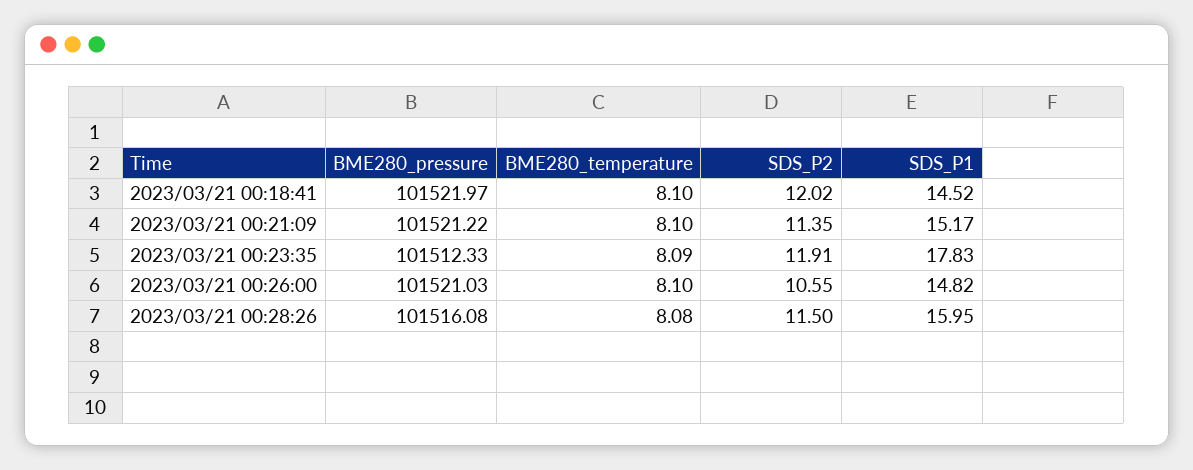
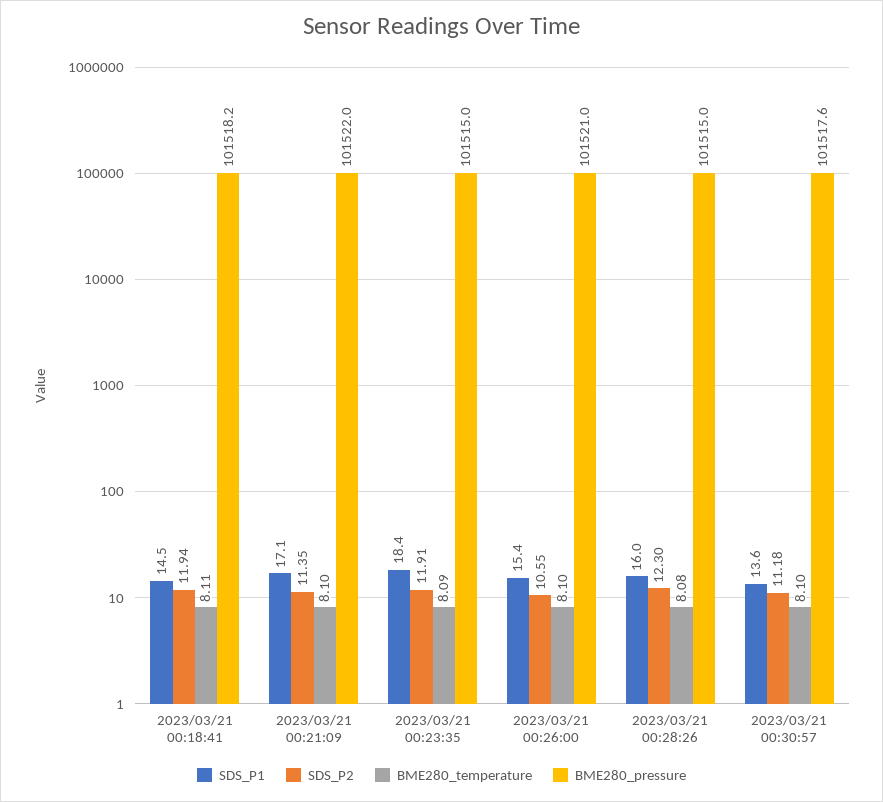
BME280_pressure, 2023/03/21 00:18:41: 101521.97 -> 101518.2
BME280_temperature, 2023/03/21 00:18:41: 8.1 -> 8.11
SDS_P2, 2023/03/21 00:18:41: 12.02 -> 11.94
BME280_pressure, 2023/03/21 00:21:09: 101521.22 -> 101522
SDS_P1, 2023/03/21 00:21:09: 15.17 -> 17.1
BME280_pressure, 2023/03/21 00:23:35: 101512.33 -> 101515
SDS_P1, 2023/03/21 00:23:35: 17.83 -> 18.4
SDS_P1, 2023/03/21 00:26:00: 14.82 -> 15.4
BME280_pressure, 2023/03/21 00:28:26: 101516.08 -> 101515
SDS_P2, 2023/03/21 00:28:26: 11.5 -> 12.3
SDS_P1, 2023/03/21 00:30:57: none -> 13.6
SDS_P2, 2023/03/21 00:30:57: none -> 11.18
BME280_temperature, 2023/03/21 00:30:57: none -> 8.1
BME280_pressure, 2023/03/21 00:30:57: none -> 101517.6

